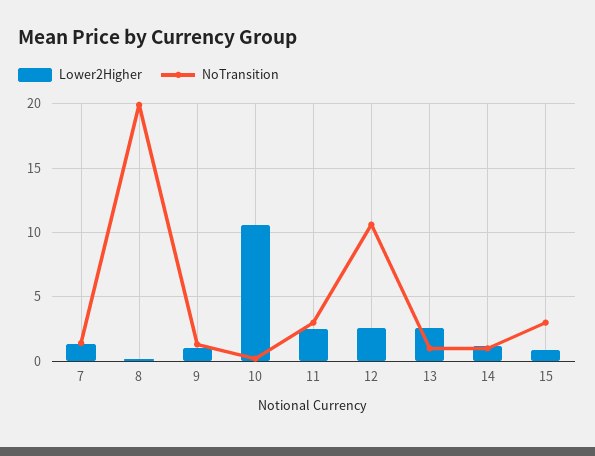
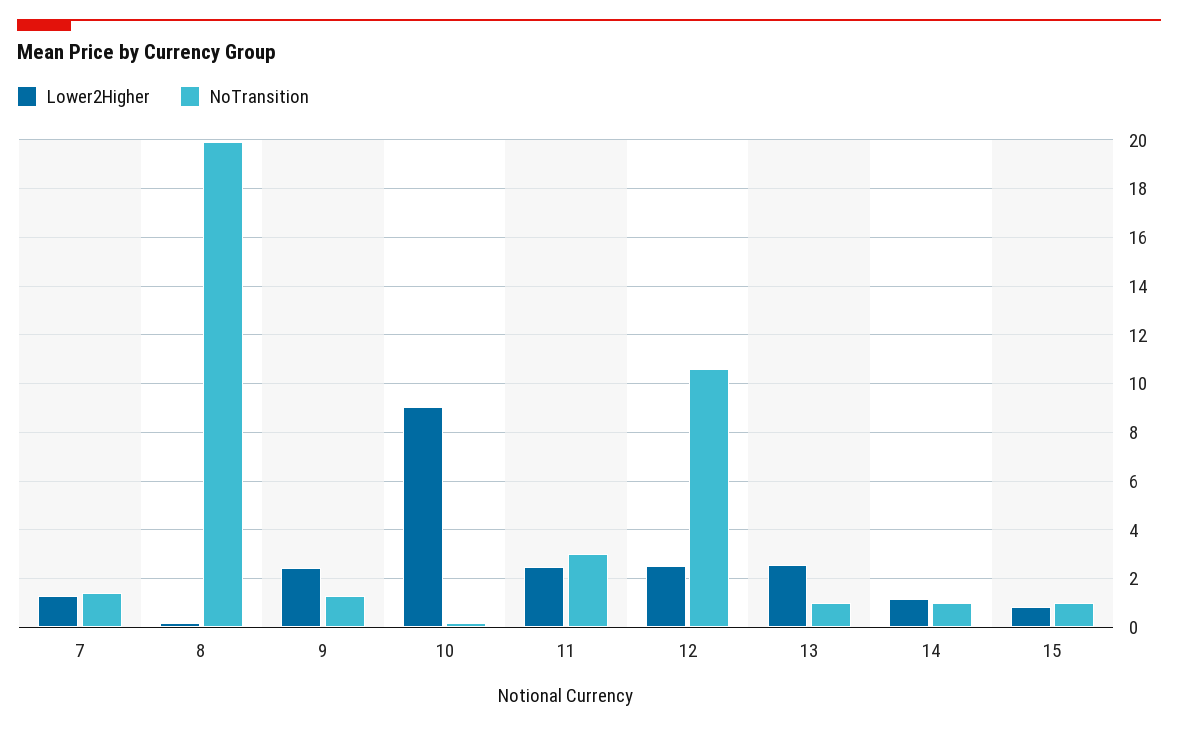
Lower2Higher, 9: 1 -> 2.5
Lower2Higher, 10: 10.5 -> 9
NoTransition, 15: 3 -> 1

